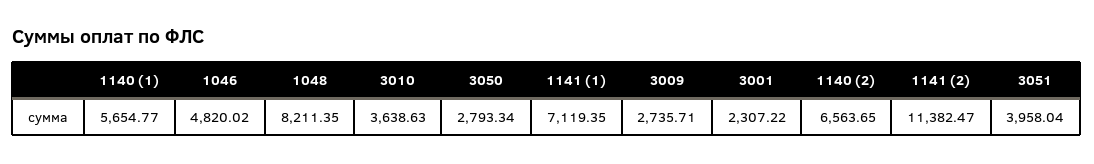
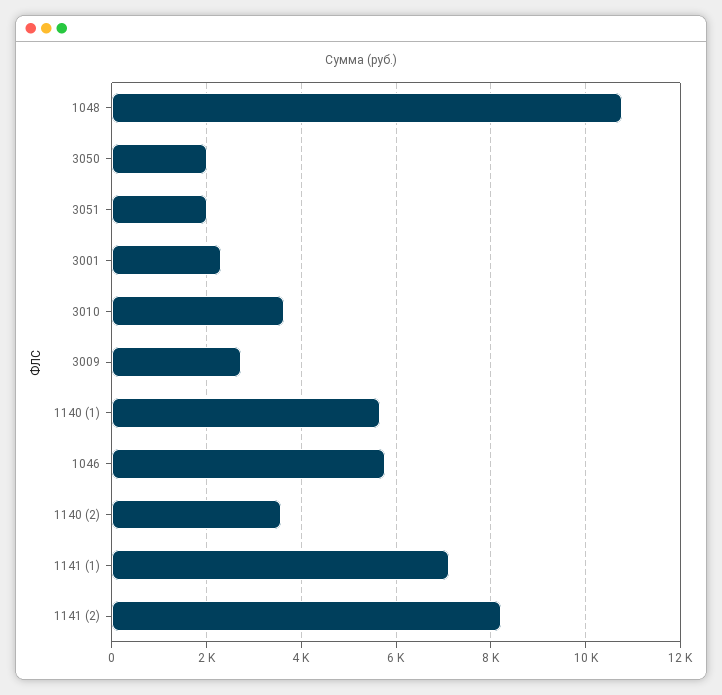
1046: 4820.02 -> 5800
1048: 8211.35 -> 10800
3050: 2793.34 -> 2000
1140 (2): 6563.65 -> 3600
1141 (2): 11382.47 -> 8200
3051: 3958.04 -> 2000

